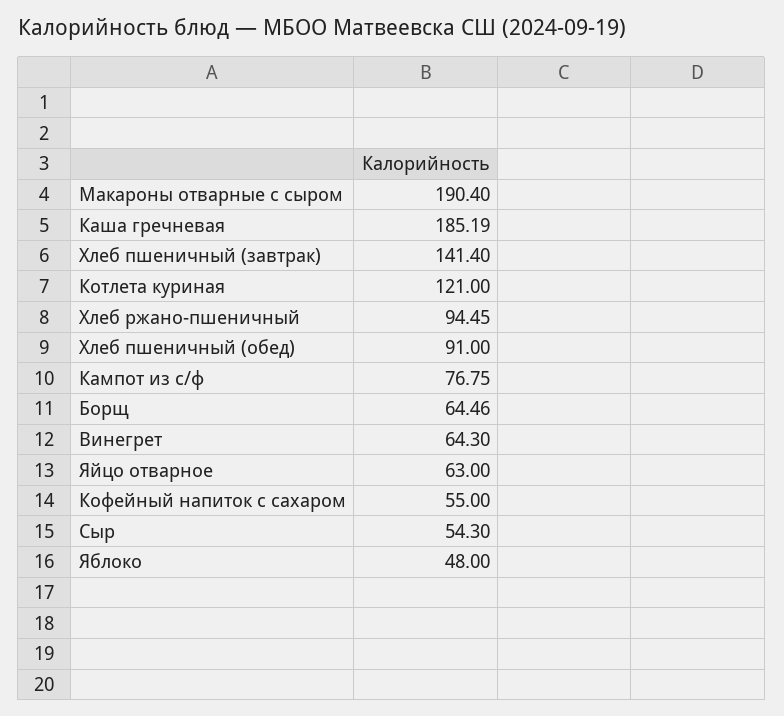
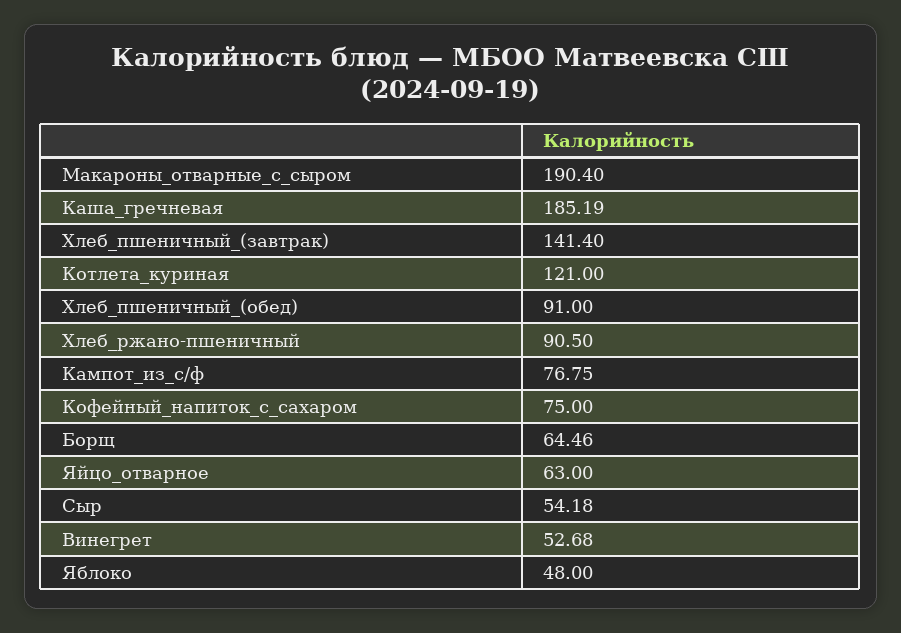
Хлеб ржано-пшеничный: 94.45 -> 90.5
Винегрет: 64.3 -> 52.68
Кофейный напиток с сахаром: 55 -> 75
Сыр: 54.3 -> 54.18

